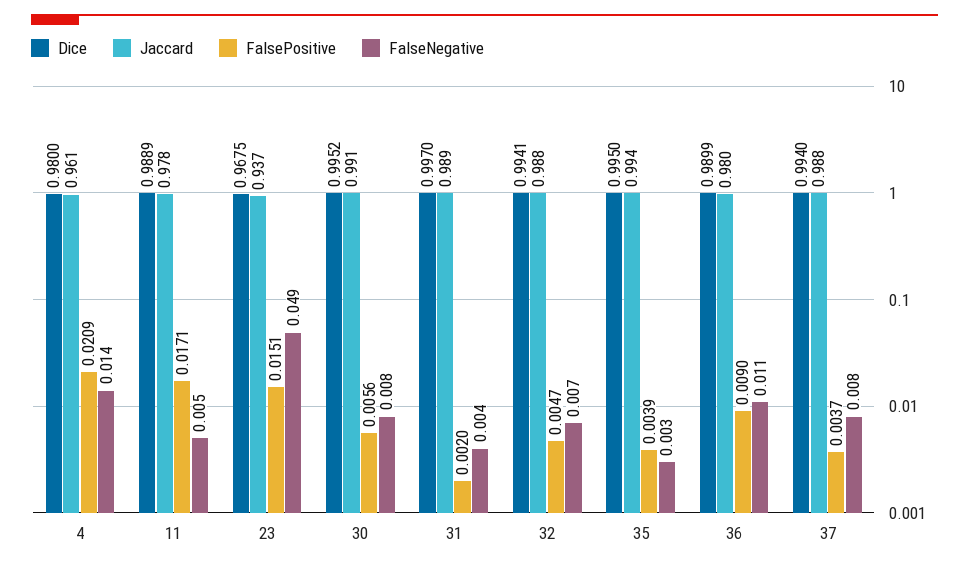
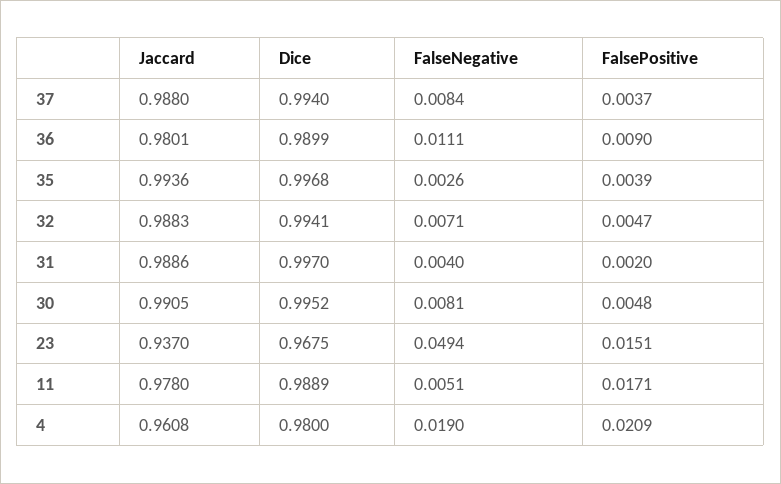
FalseNegative, 4: 0.014 -> 0.019
FalsePositive, 30: 0.0056 -> 0.0048
Dice, 35: 0.995 -> 0.9968

